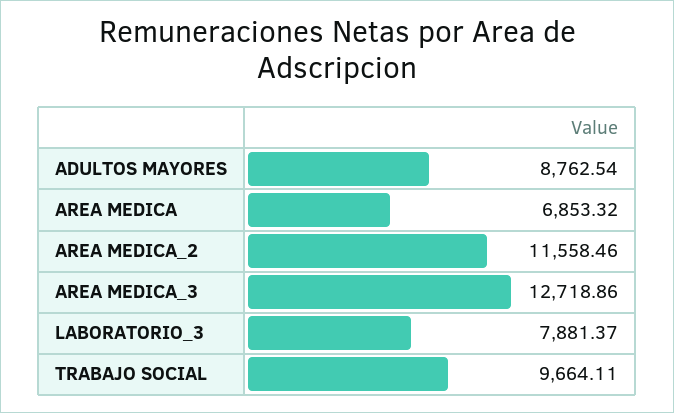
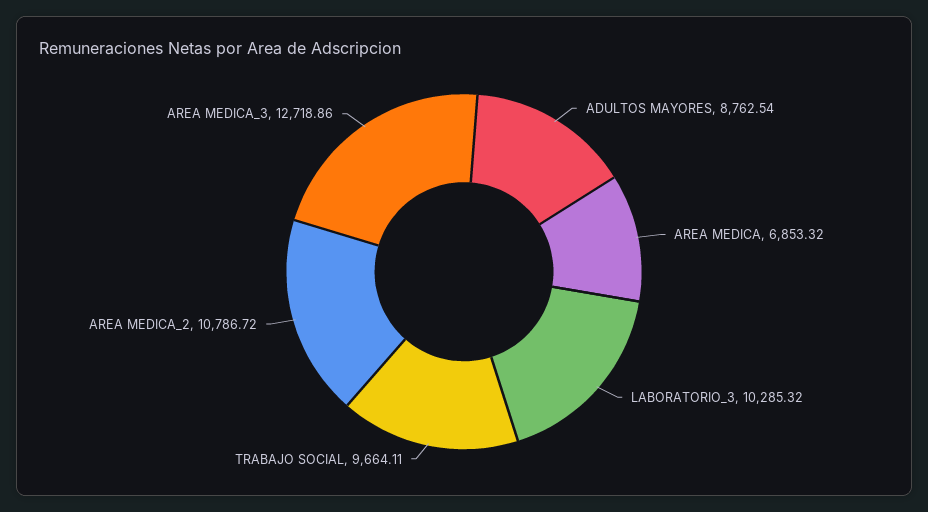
AREA MEDICA_2: 11558.46 -> 10786.72
LABORATORIO_3: 7881.37 -> 10285.32

